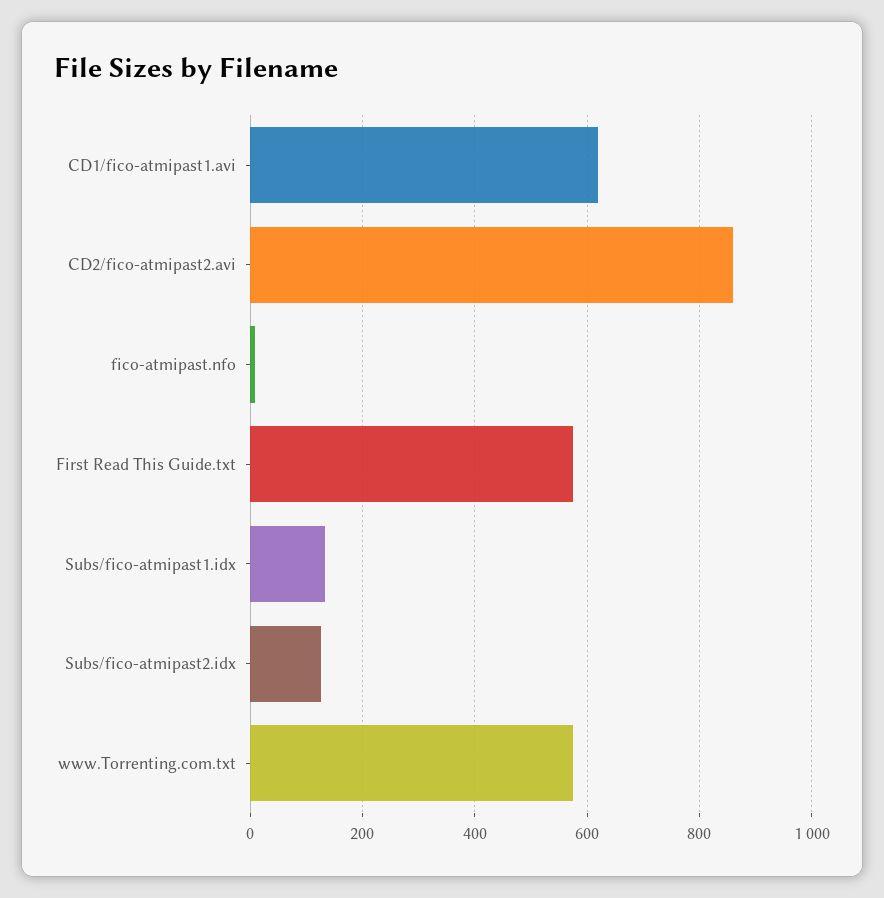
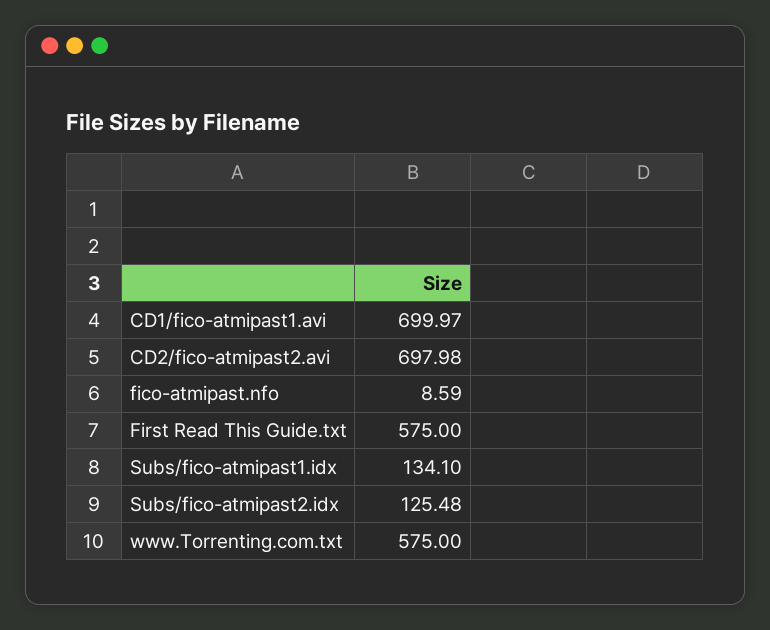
CD1/fico-atmipast1.avi: 620 -> 699.97
CD2/fico-atmipast2.avi: 860 -> 697.98

